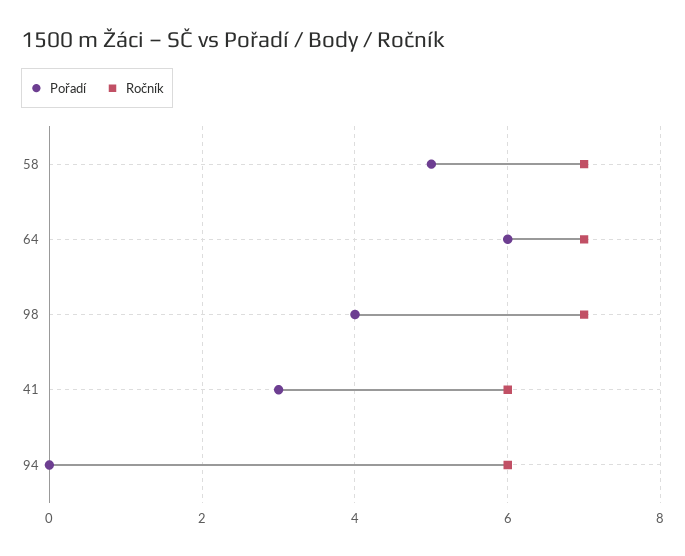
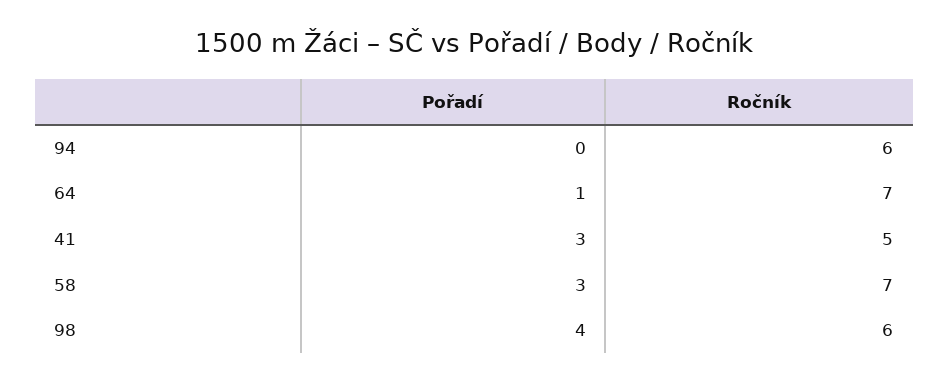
Pořadí, 58: 5 -> 3
Pořadí, 64: 6 -> 1
Ročník, 98: 7 -> 6
Ročník, 41: 6 -> 5

